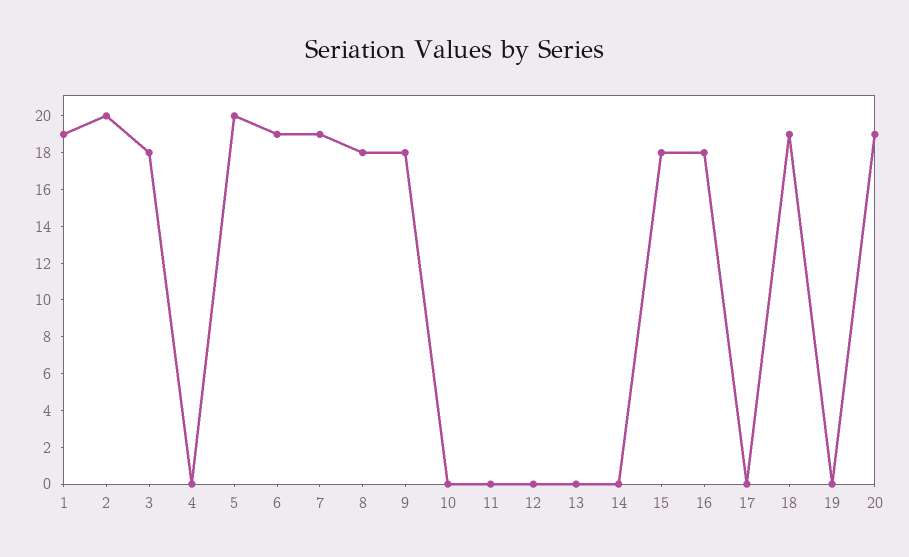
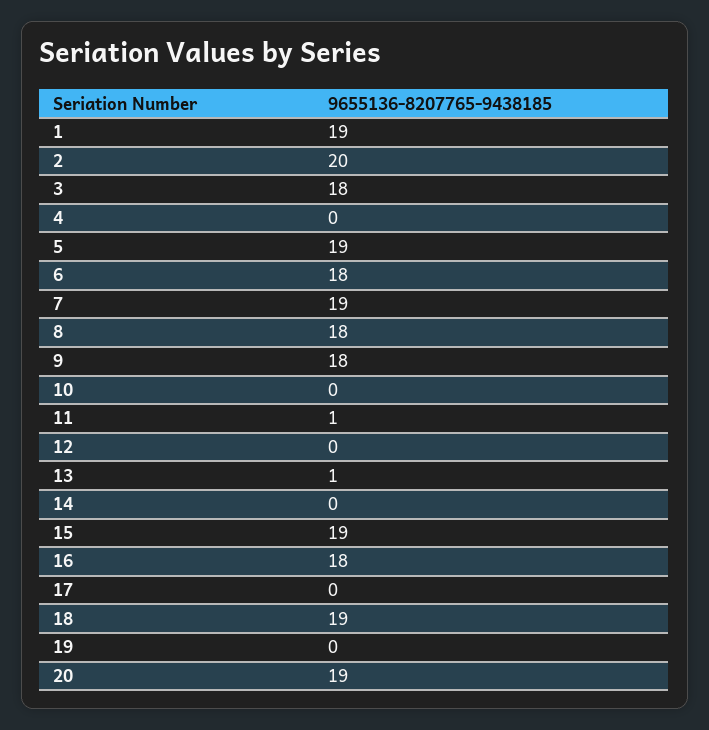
5: 20 -> 19
6: 19 -> 18
11: 0 -> 1
13: 0 -> 1
15: 18 -> 19

